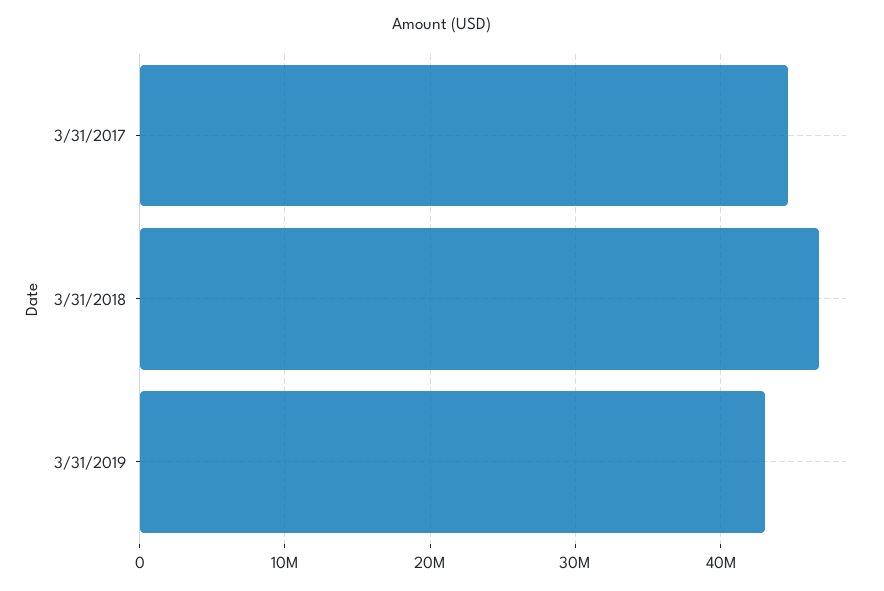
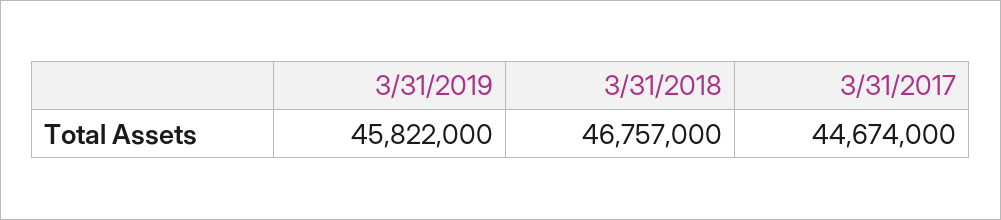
3/31/2019: 43000000 -> 45822000

